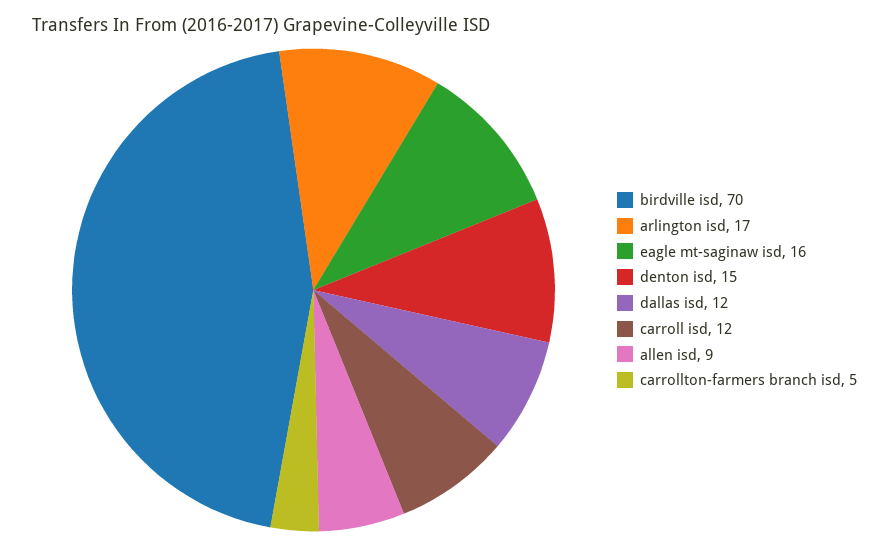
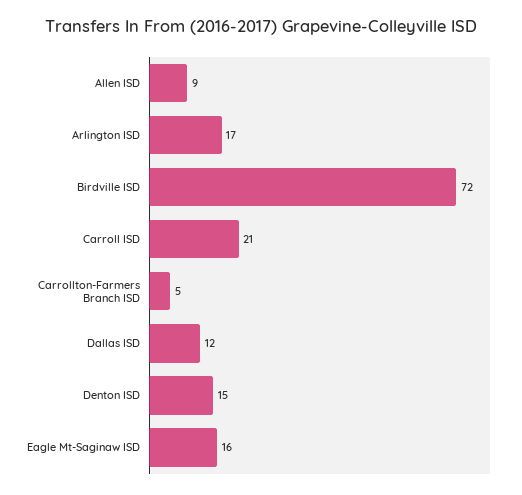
birdville isd: 70 -> 72
carroll isd: 12 -> 21

